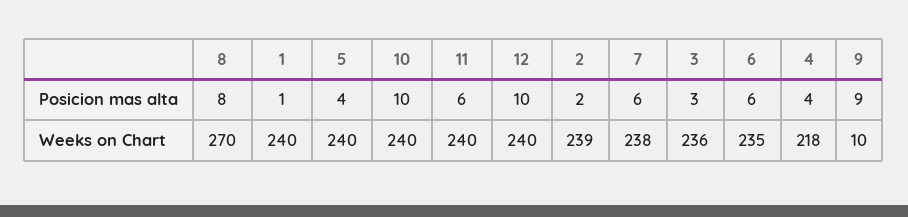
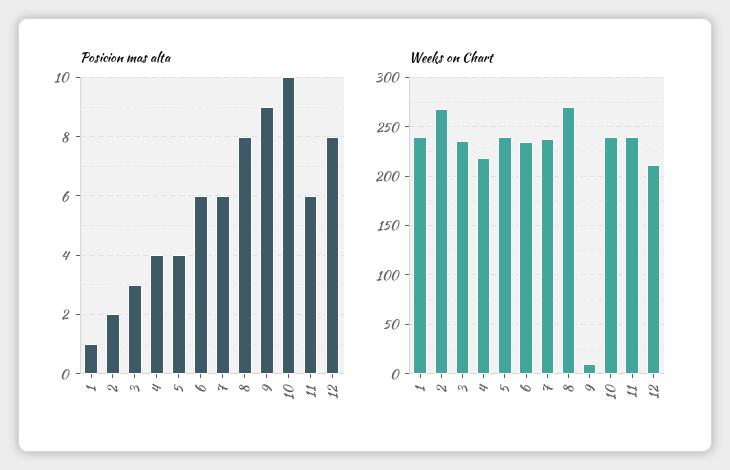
Posicion mas alta, 12: 10 -> 8
Weeks on Chart, 12: 240 -> 210
Weeks on Chart, 2: 239 -> 270

